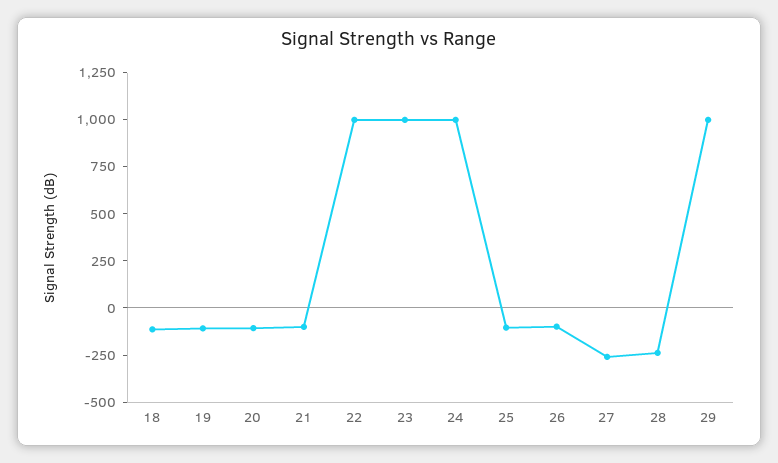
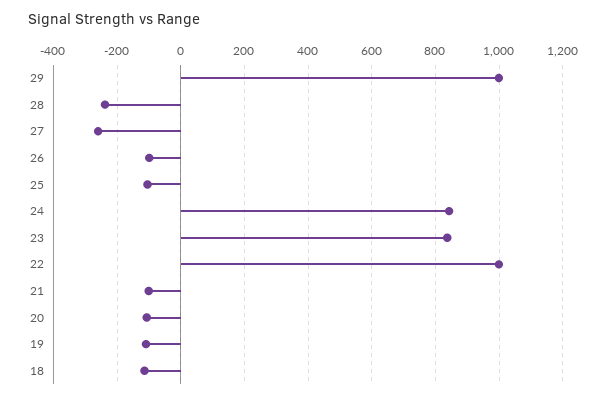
23: 1000 -> 840
24: 1000 -> 840

